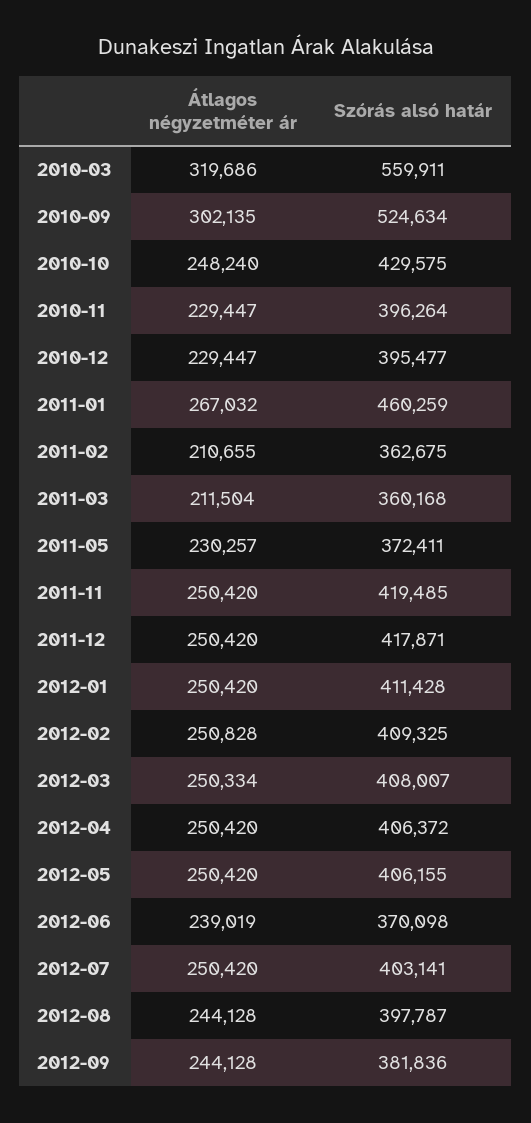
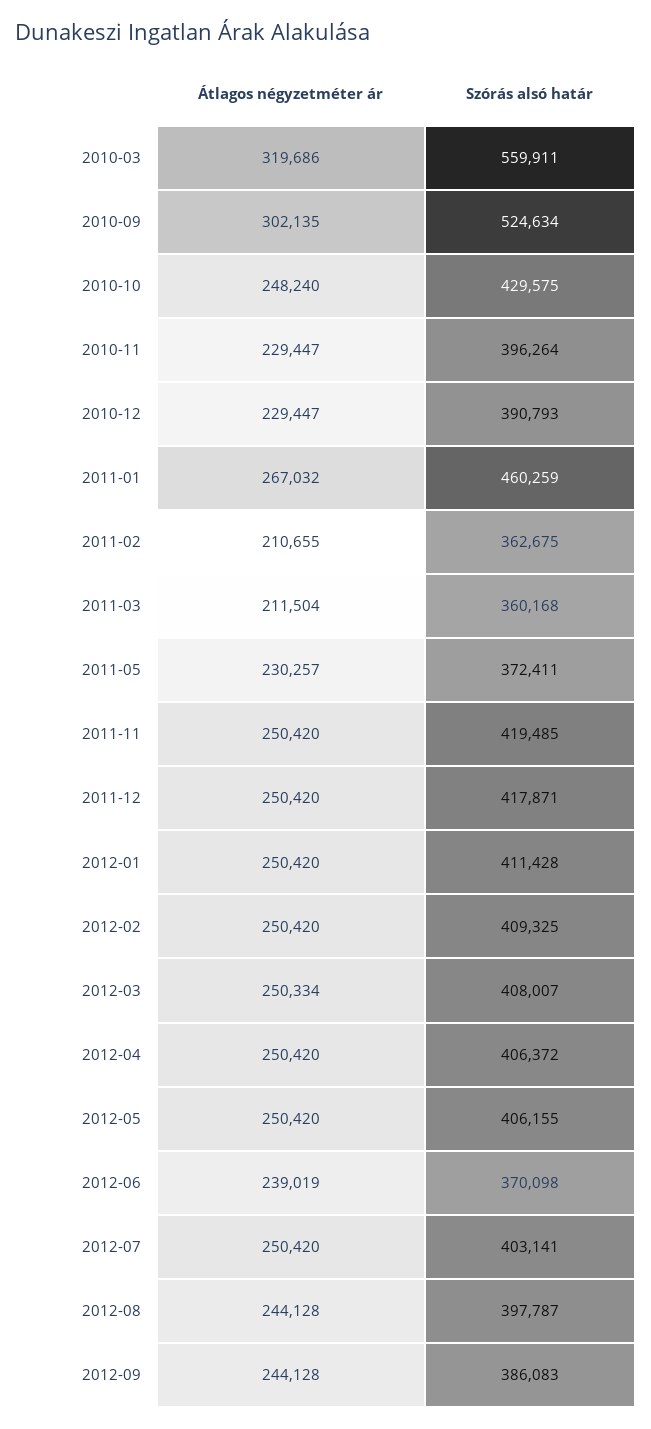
Szórás alsó határ, 2010-12: 395477 -> 390793
Átlagos négyzetméter ár, 2012-02: 250828 -> 250420
Szórás alsó határ, 2012-09: 381836 -> 386083

